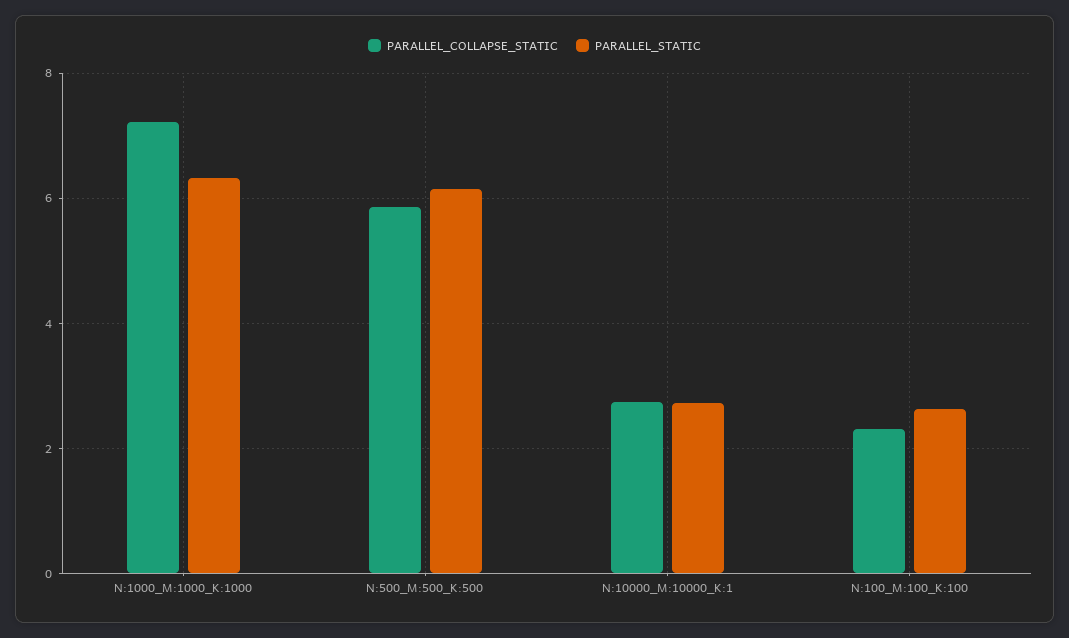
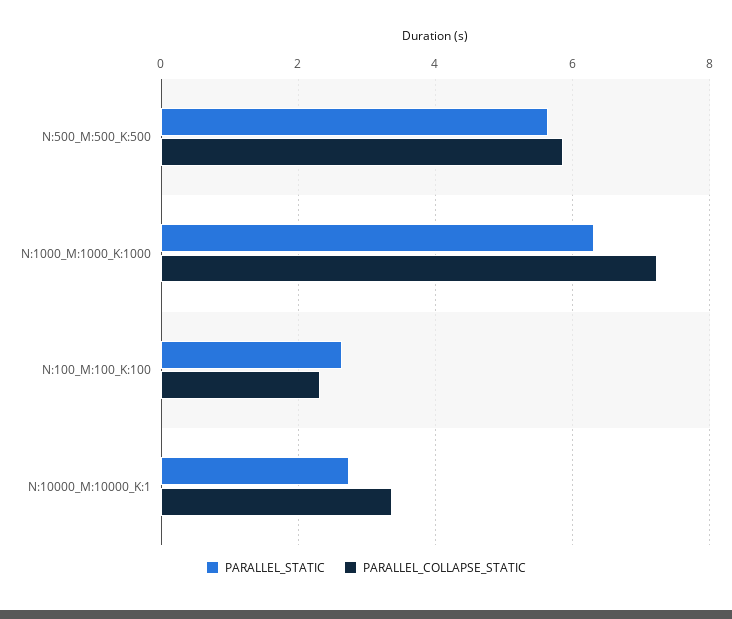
PARALLEL_STATIC, N:500_M:500_K:500: 6.2 -> 5.6
PARALLEL_COLLAPSE_STATIC, N:10000_M:10000_K:1: 2.8 -> 3.4

